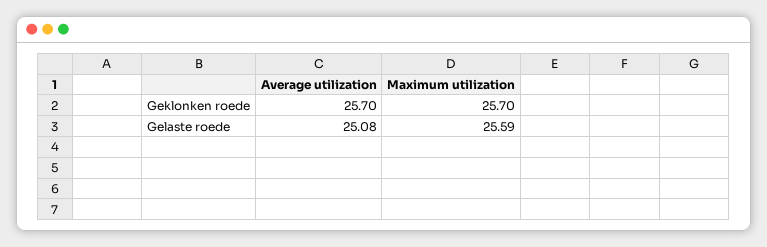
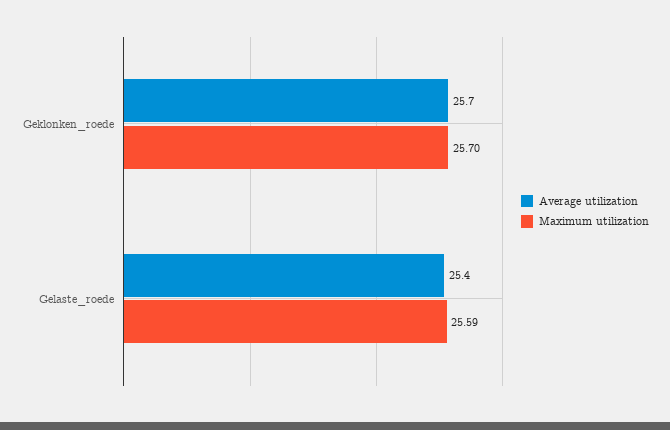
Average utilization, Gelaste roede: 25.08 -> 25.4

